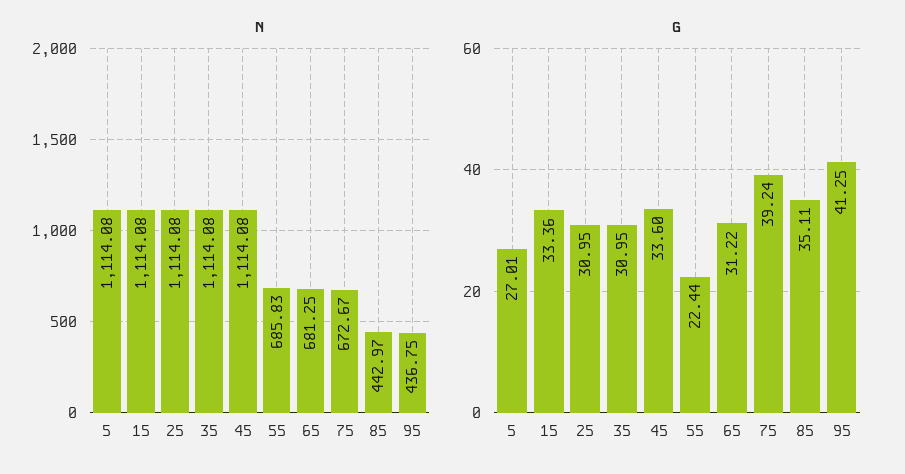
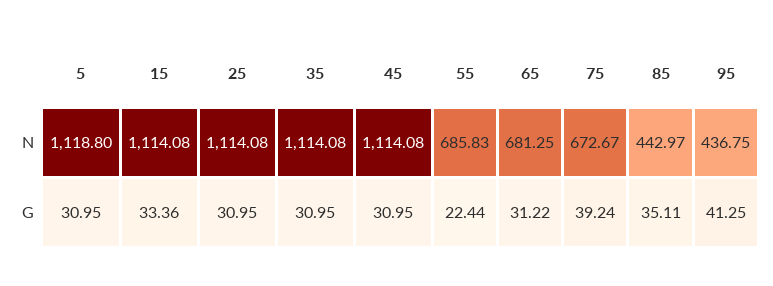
N, 5: 1114.08 -> 1118.8
G, 5: 27.01 -> 30.95
G, 45: 33.6 -> 30.95

